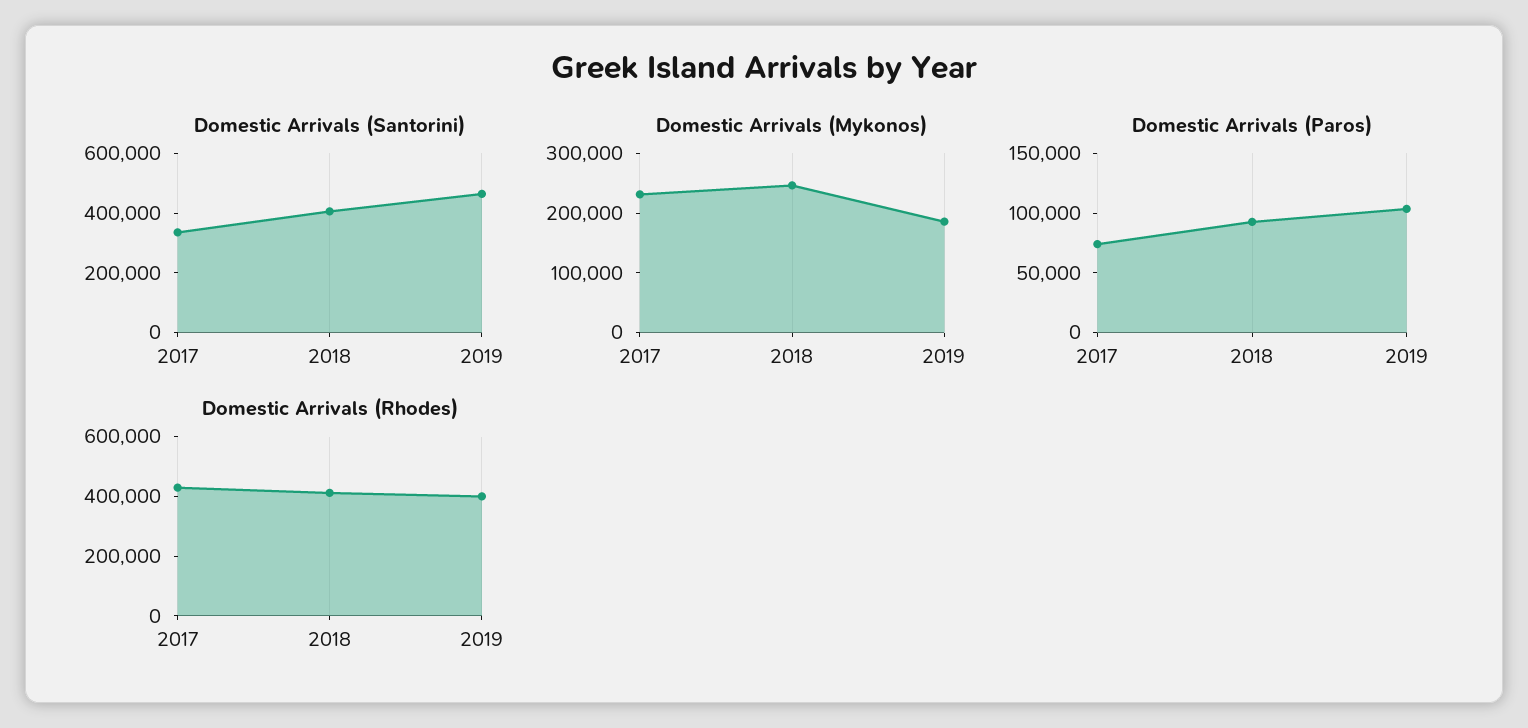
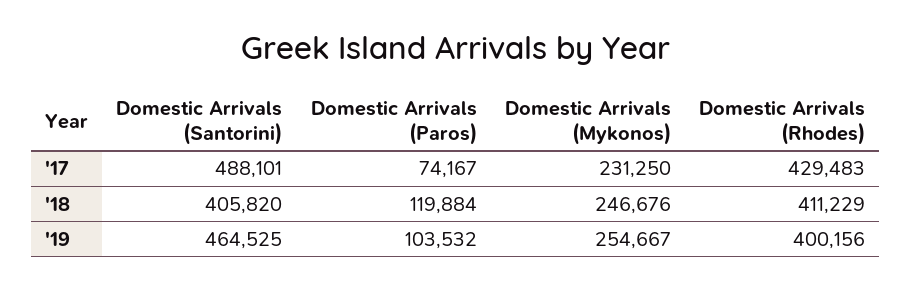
Domestic Arrivals (Santorini), 2017: 350000 -> 488101
Domestic Arrivals (Mykonos), 2019: 180000 -> 254667
Domestic Arrivals (Paros), 2018: 90000 -> 119884

